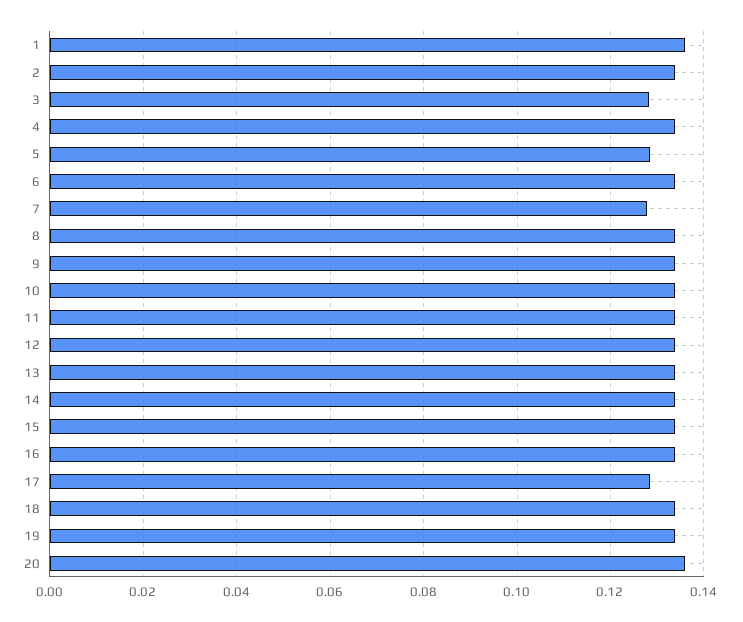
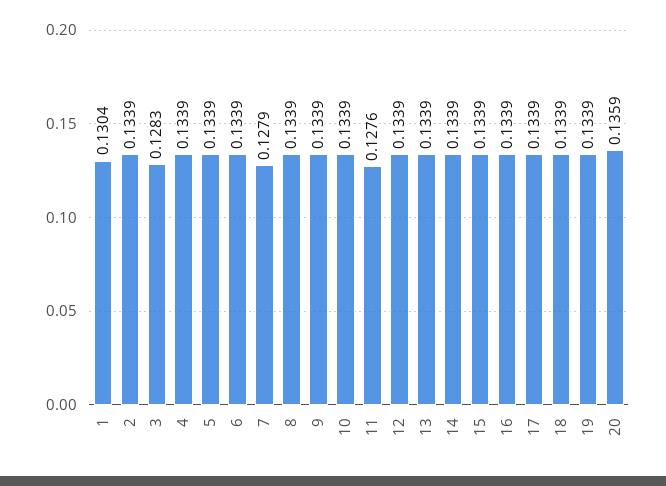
1: 0.136 -> 0.1304
5: 0.128 -> 0.1339
11: 0.134 -> 0.1276
17: 0.128 -> 0.1339

